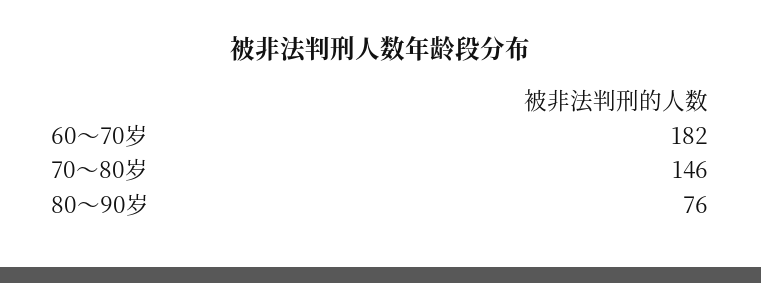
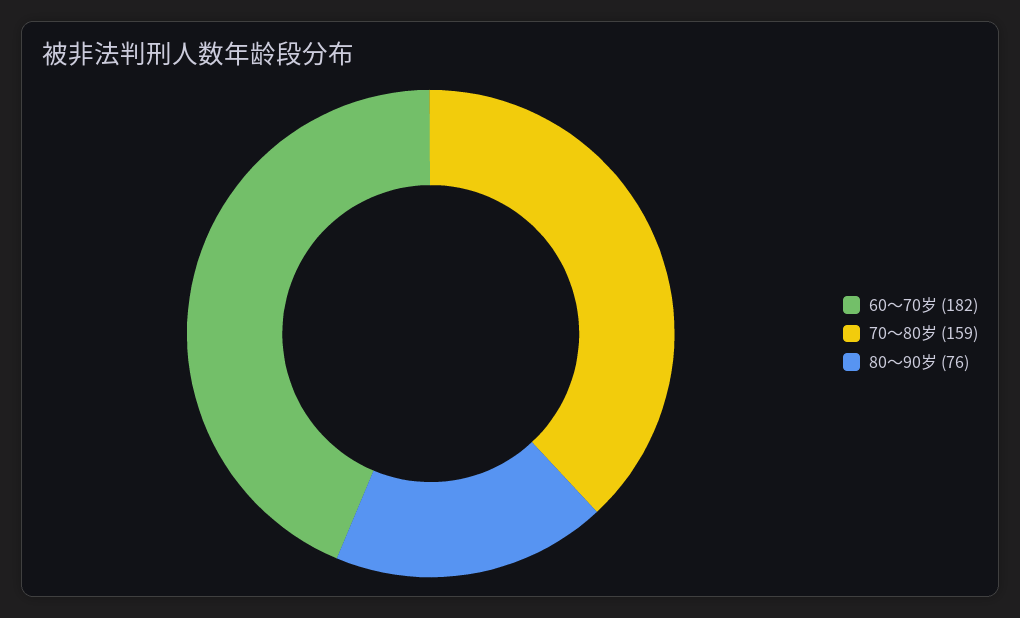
70～80岁: 146 -> 159

